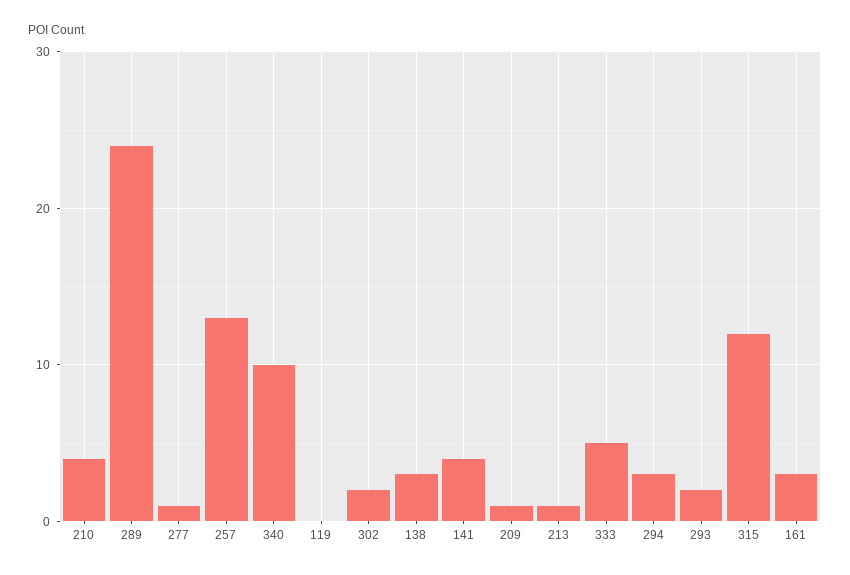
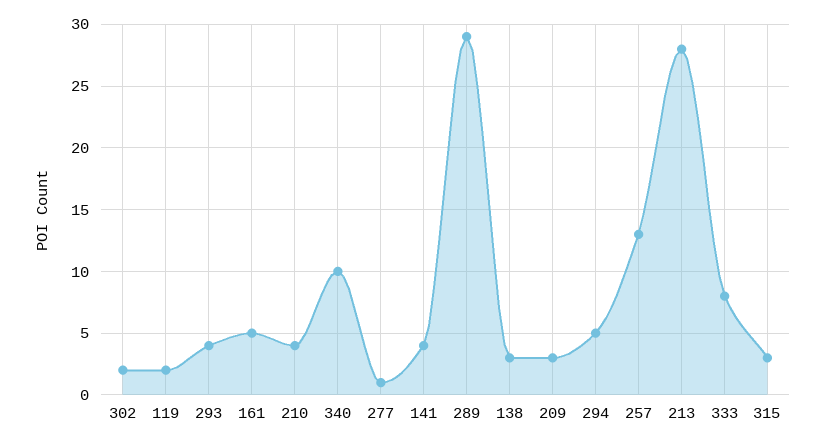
289: 24 -> 29
119: 0 -> 2
209: 1 -> 3
213: 1 -> 28
333: 5 -> 8
294: 3 -> 5
293: 2 -> 4
315: 12 -> 3
161: 3 -> 5

